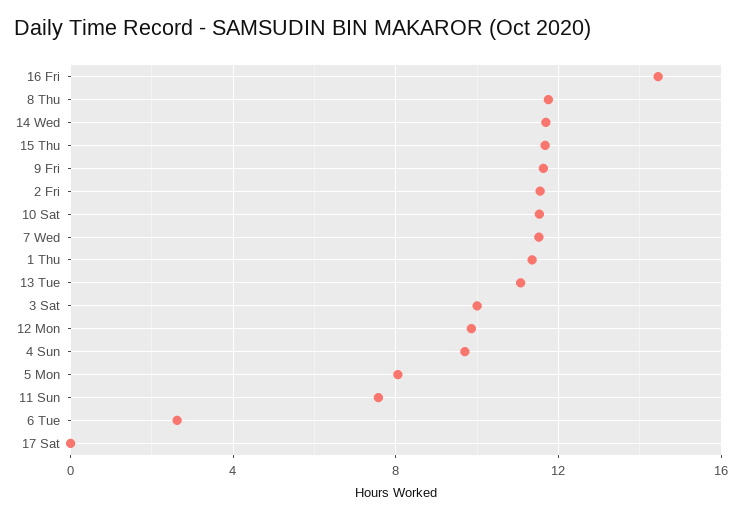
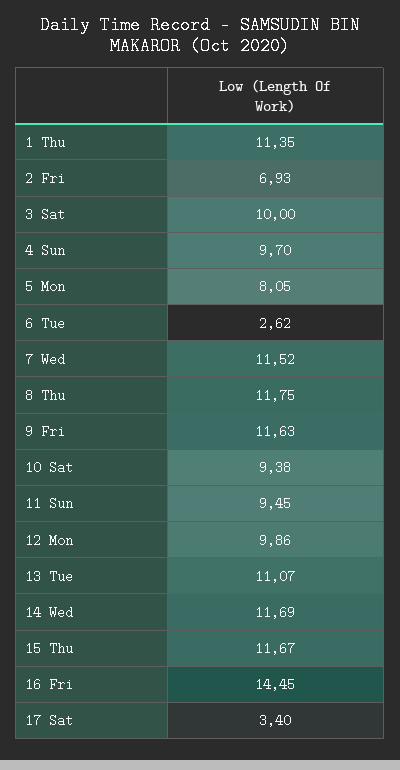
2 Fri: 11.5 -> 6.93
10 Sat: 11.5 -> 9.38
11 Sun: 7.5 -> 9.45
17 Sat: 0 -> 3.4

